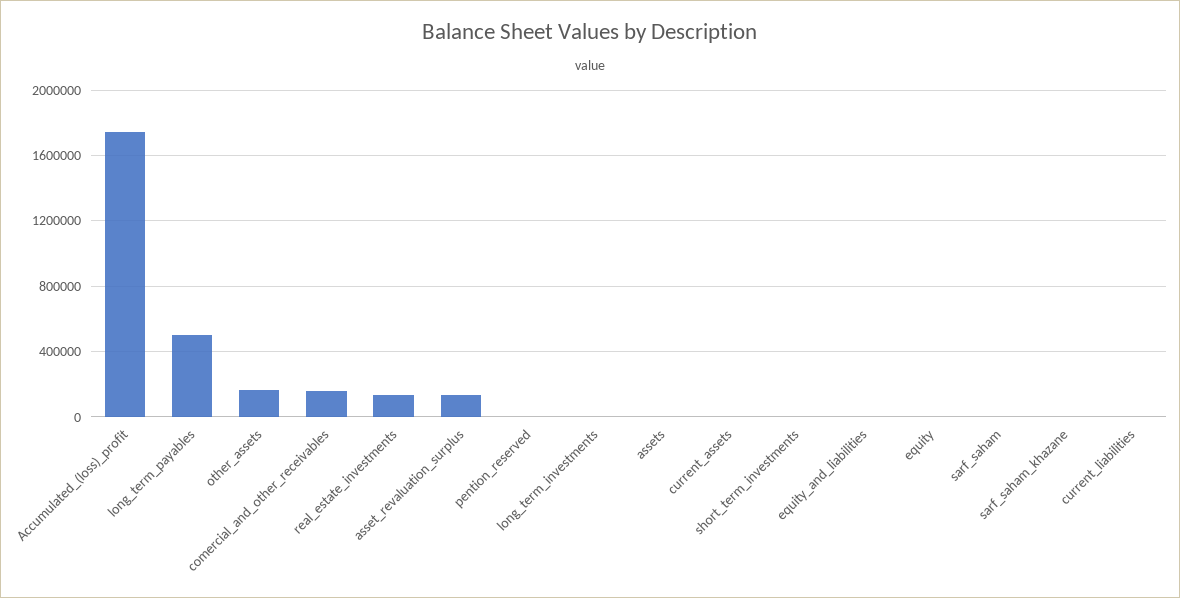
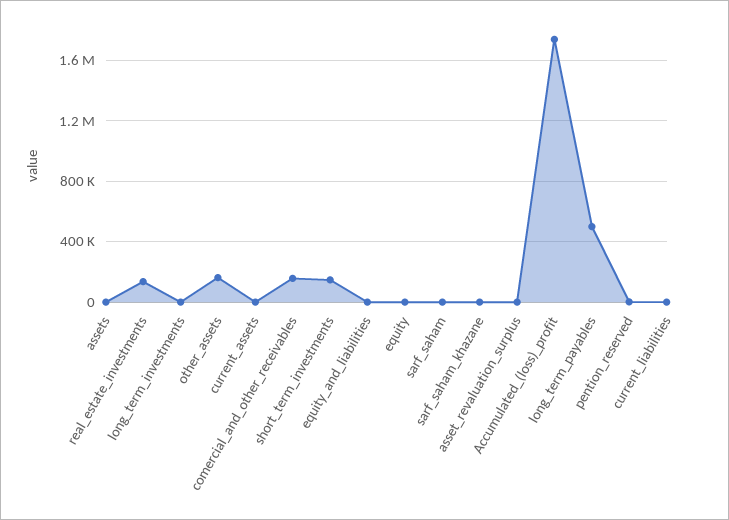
asset_revaluation_surplus: 150000 -> 0
short_term_investments: 0 -> 150000

